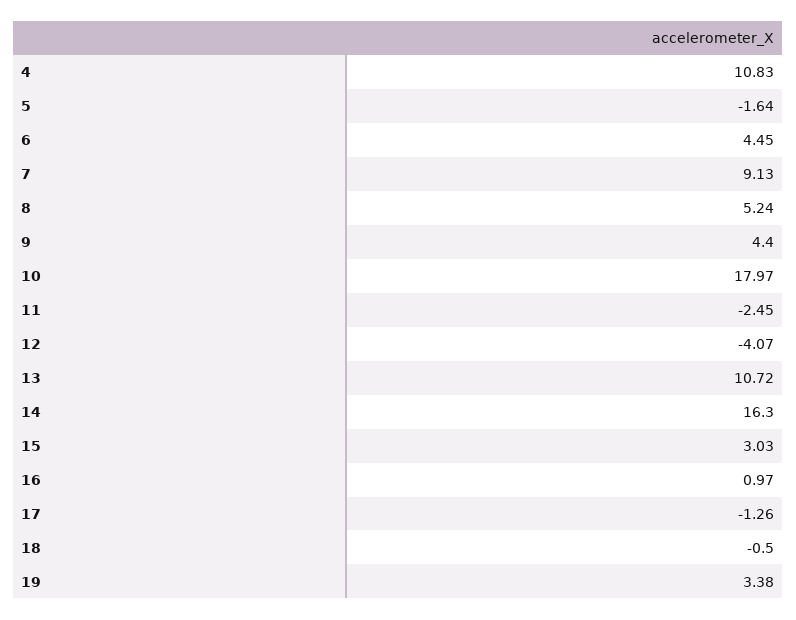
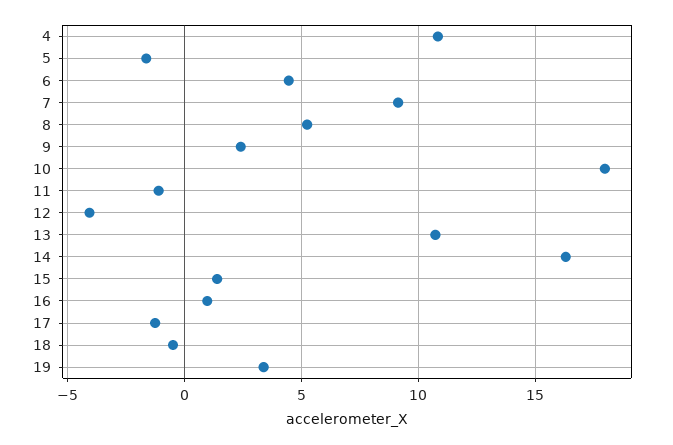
9: 4.4 -> 2.5
11: -2.45 -> -1
15: 3.03 -> 1.5

